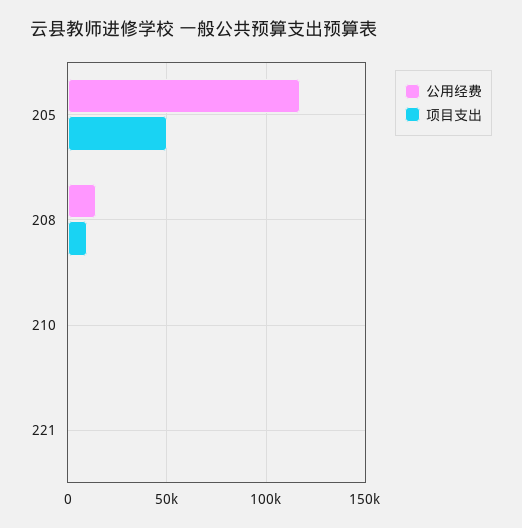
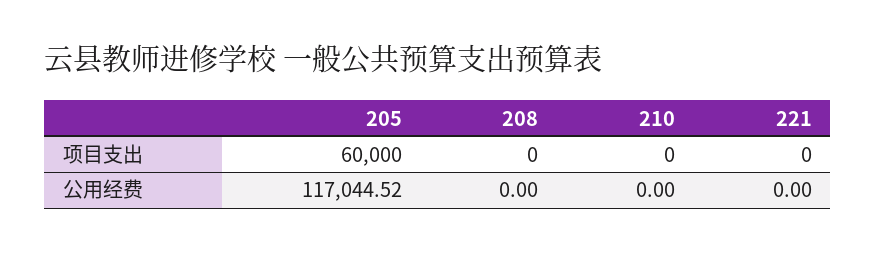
项目支出, 205: 50000 -> 60000
公用经费, 208: 15000 -> 0
项目支出, 208: 10000 -> 0

